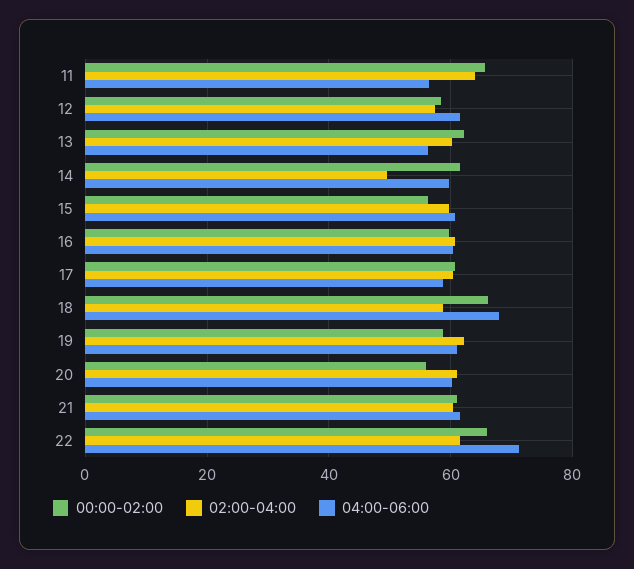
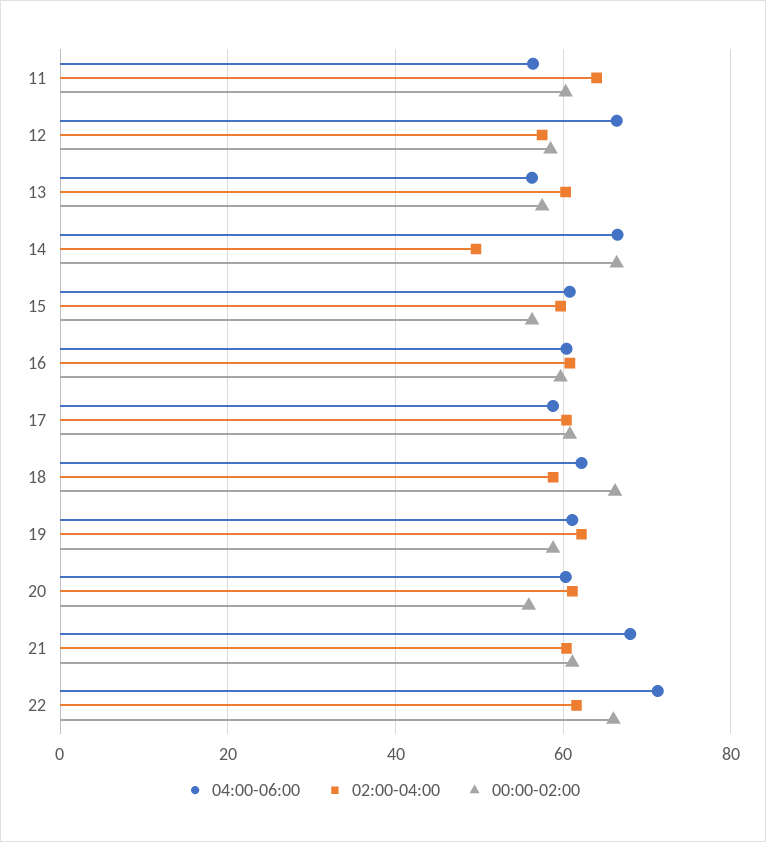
00:00-02:00, 11: 66 -> 60
04:00-06:00, 12: 62 -> 66
00:00-02:00, 13: 62 -> 58
00:00-02:00, 14: 62 -> 66
04:00-06:00, 14: 60 -> 66
04:00-06:00, 18: 68 -> 62
04:00-06:00, 21: 62 -> 68

